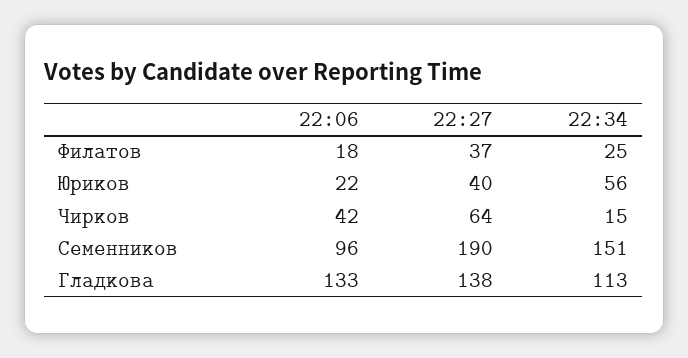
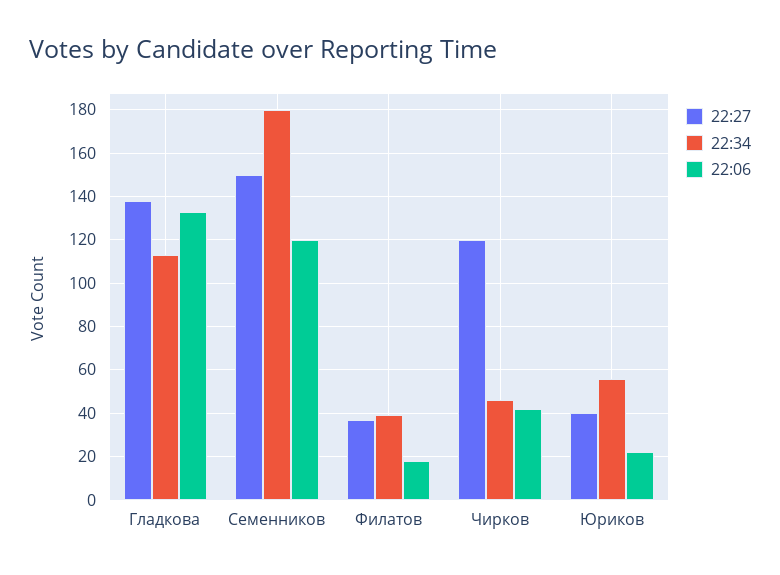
22:34, Филатов: 25 -> 40
22:27, Чирков: 64 -> 120
22:34, Чирков: 15 -> 45
22:06, Семенников: 96 -> 120
22:27, Семенников: 190 -> 150
22:34, Семенников: 151 -> 180

